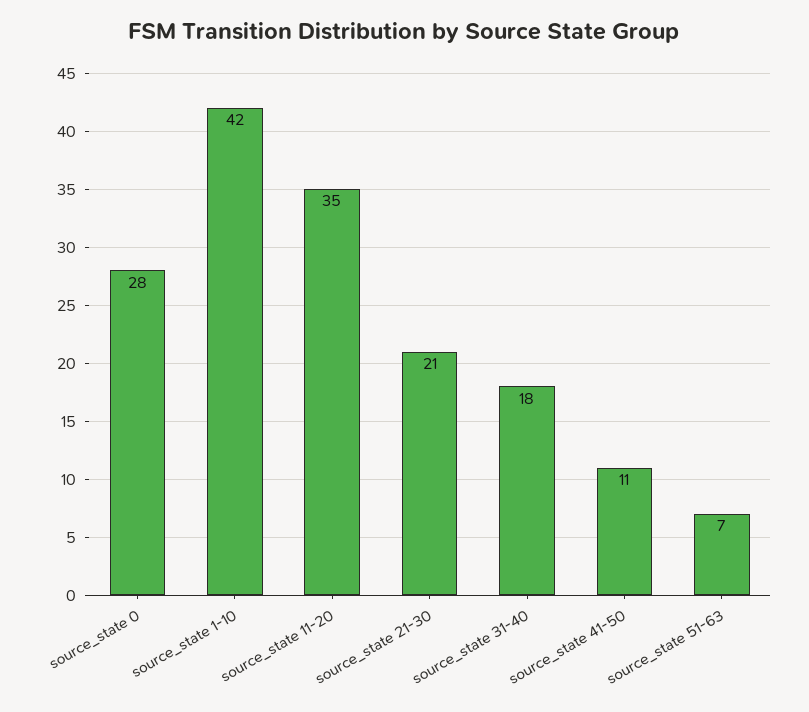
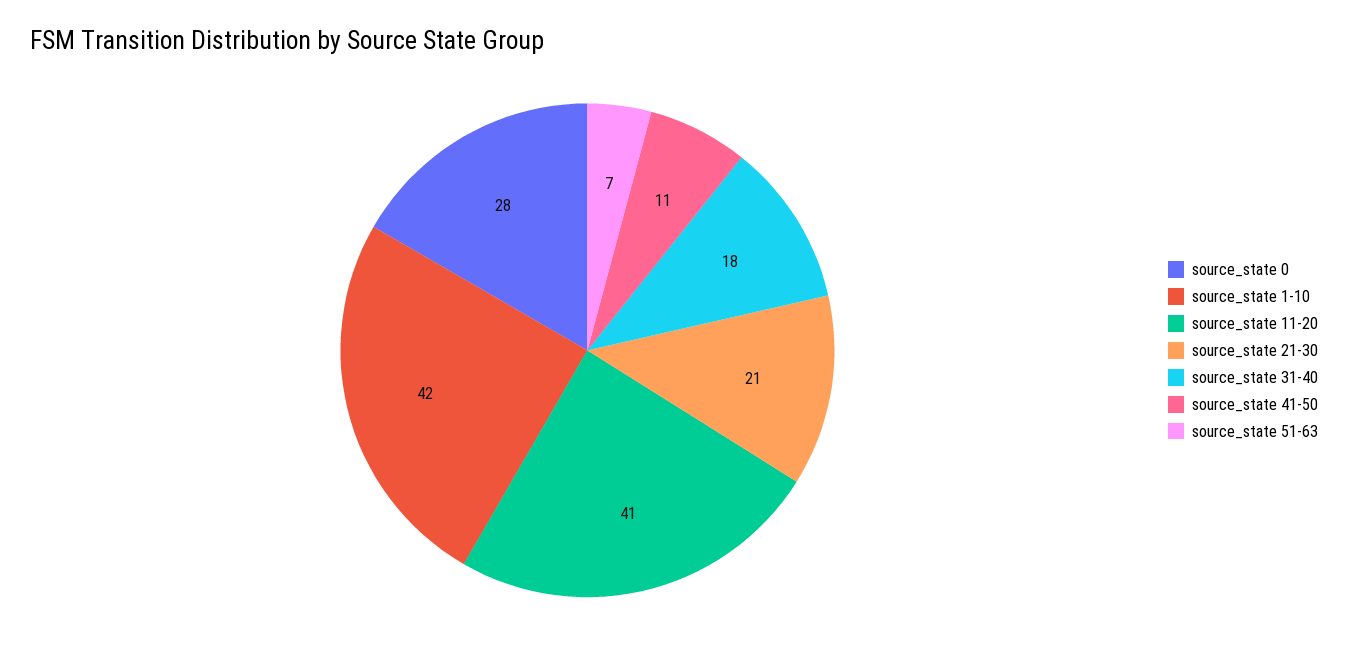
source_state 11-20: 35 -> 41

